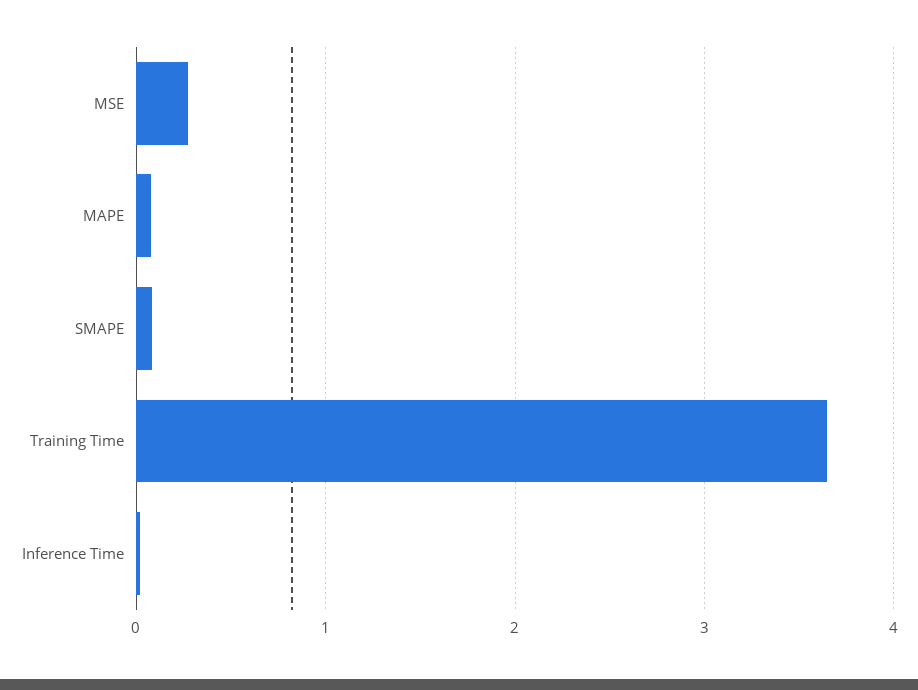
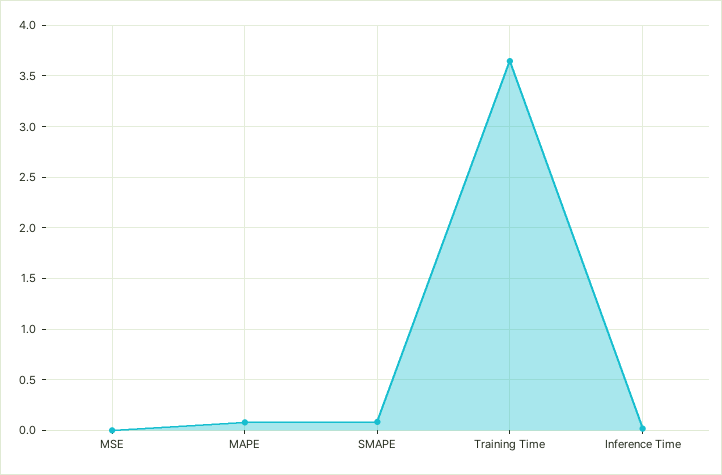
MSE: 0.3 -> 0

